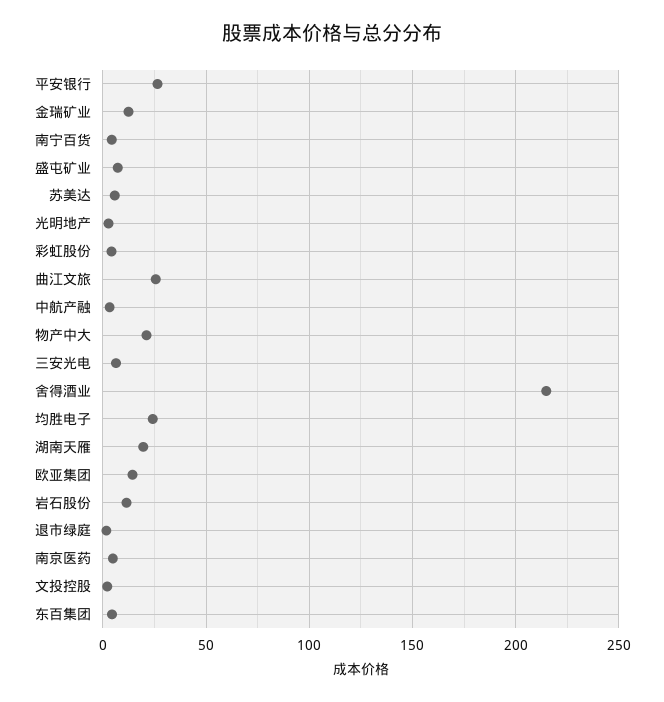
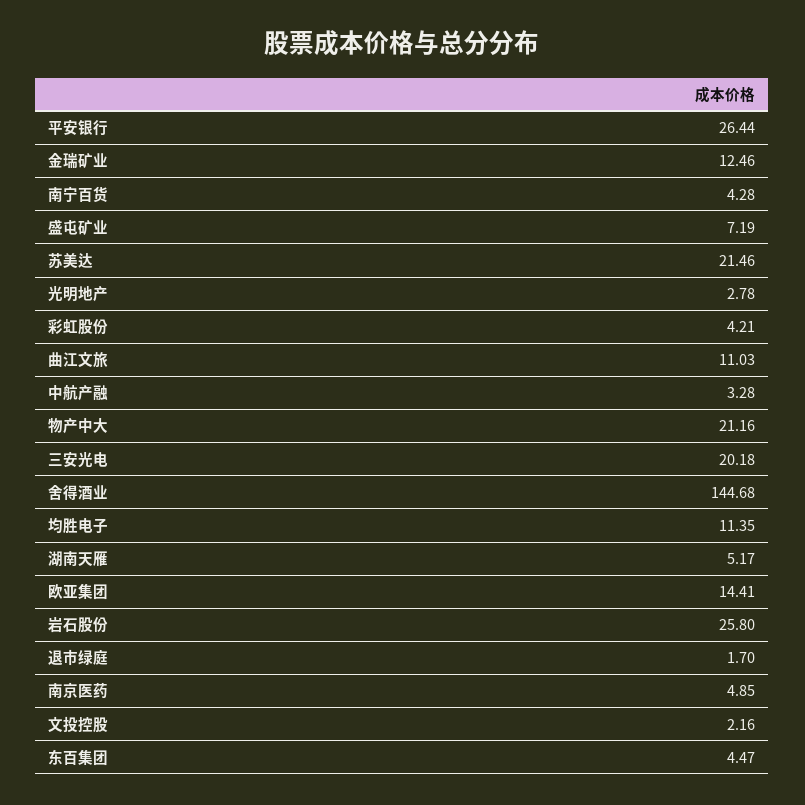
苏美达: 5 -> 21.46
曲江文旅: 25 -> 11.03
三安光电: 5 -> 20.18
舍得酒业: 215 -> 144.68
均胜电子: 25 -> 11.35
湖南天雁: 20 -> 5.17
岩石股份: 10 -> 25.8

